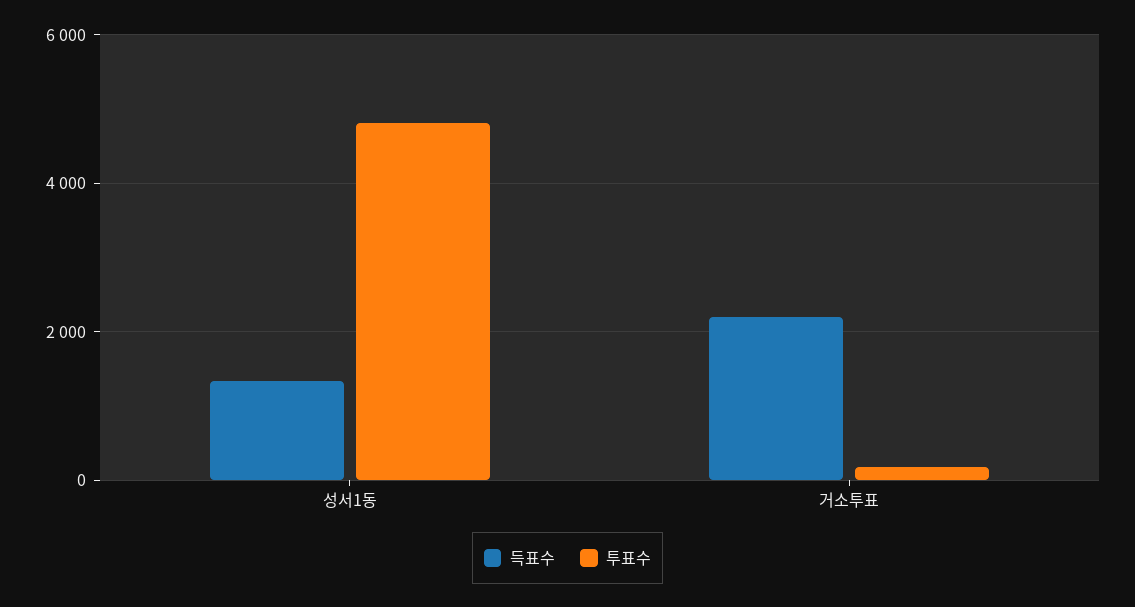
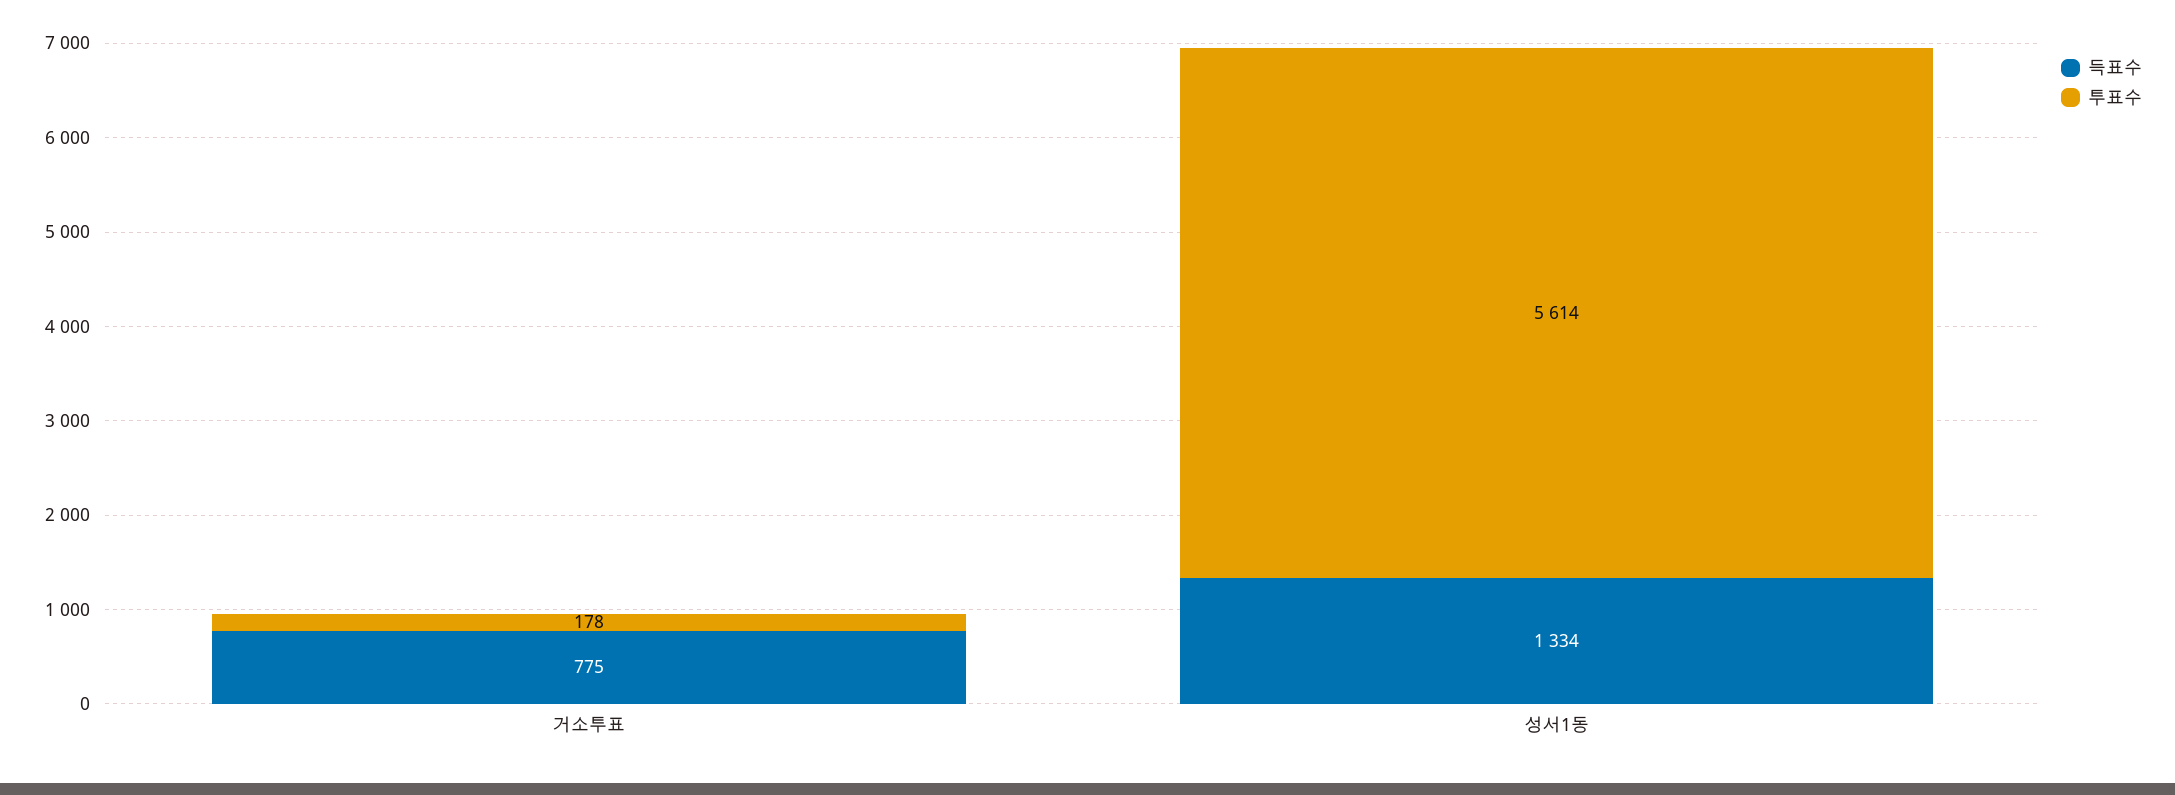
투표수, 성서1동: 4800 -> 5614
득표수, 거소투표: 2200 -> 775

